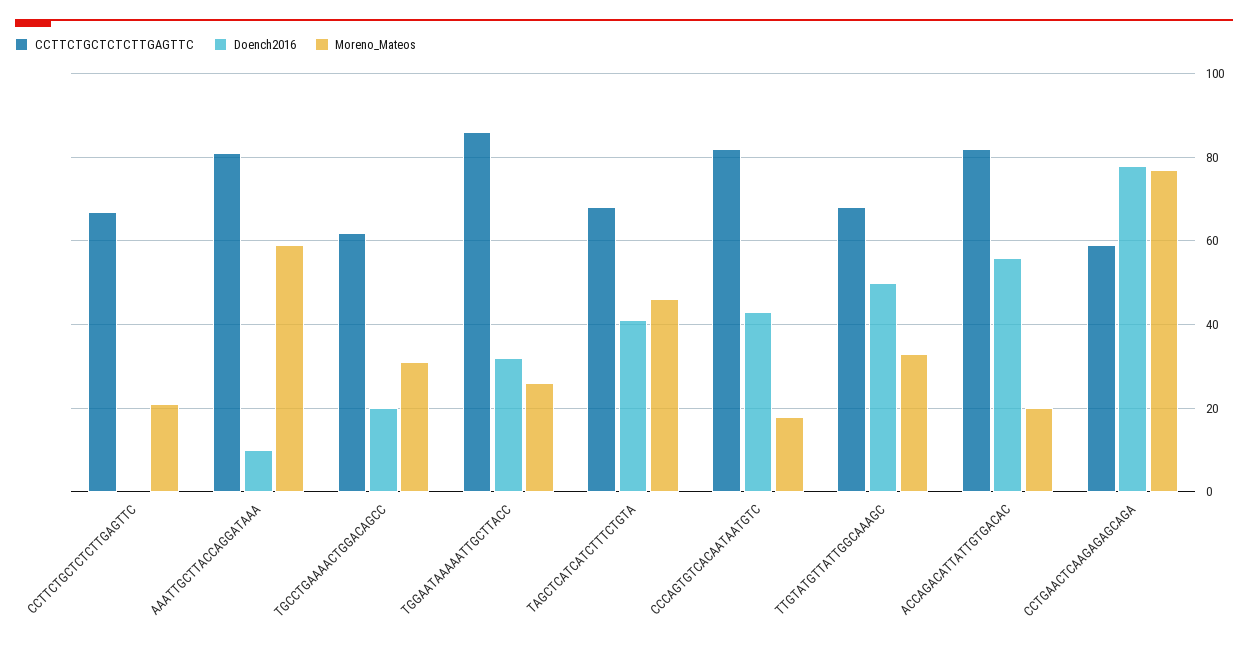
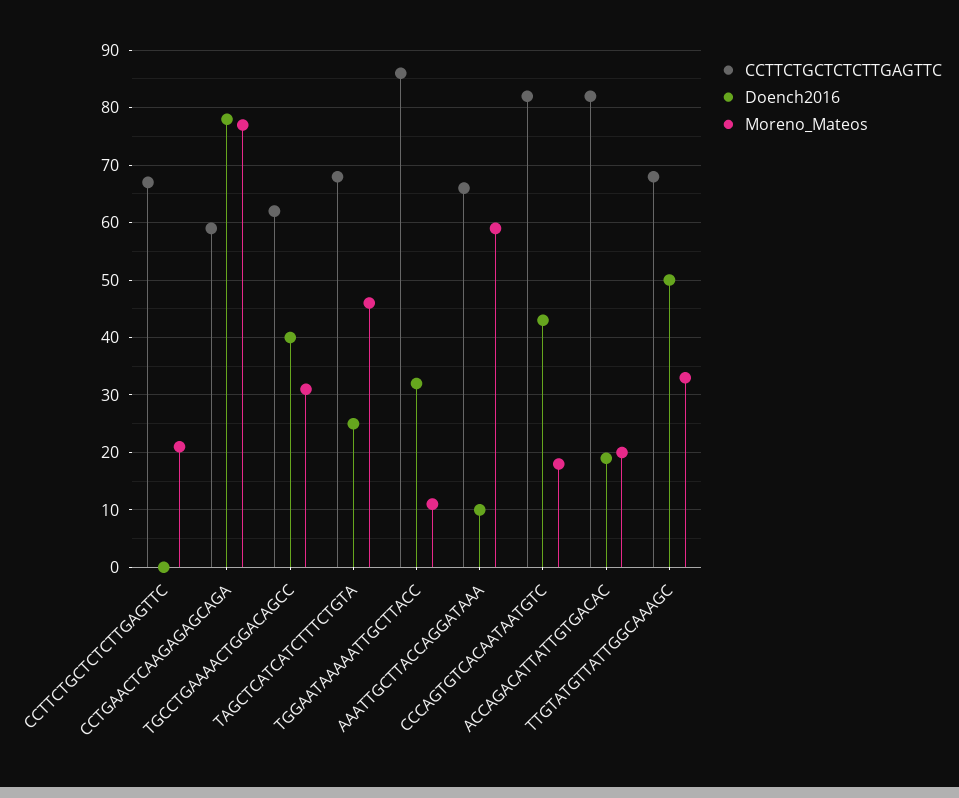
CCTTCTGCTCTCTTGAGTTC, AAATTGCTTACCAGGATAAA: 80 -> 65
Doench2016, TGCCTGAAAACTGGACAGCC: 20 -> 40
Moreno_Mateos, TGGAATAAAAATTGCTTACC: 25 -> 10
Doench2016, TAGCTCATCATCTTTCTGTA: 40 -> 25
Doench2016, ACCAGACATTATTGTGACAC: 55 -> 20

